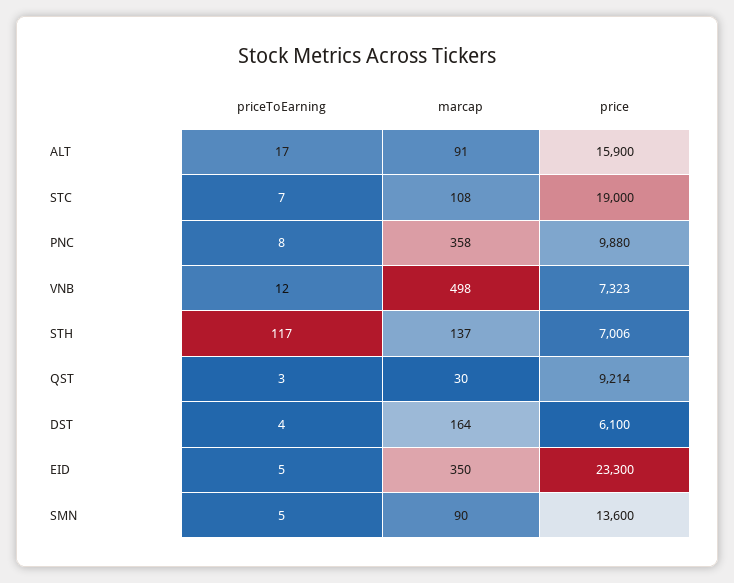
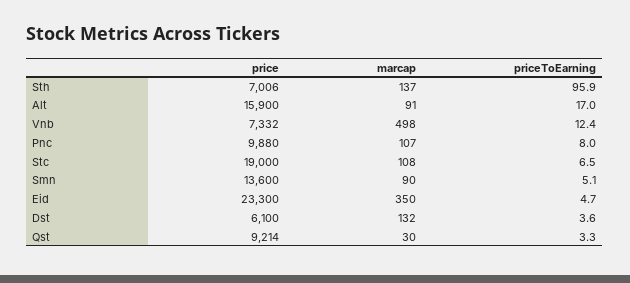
marcap, PNC: 358 -> 107
price, VNB: 7323 -> 7332
priceToEarning, STH: 117 -> 95.9
marcap, DST: 164 -> 132

